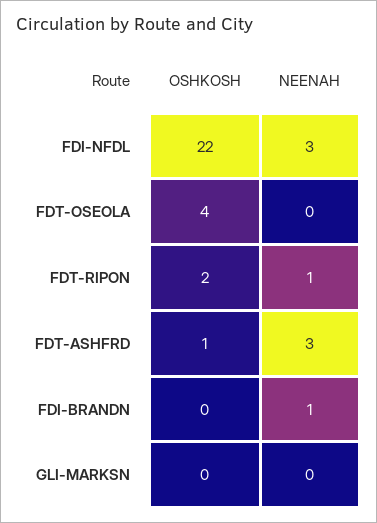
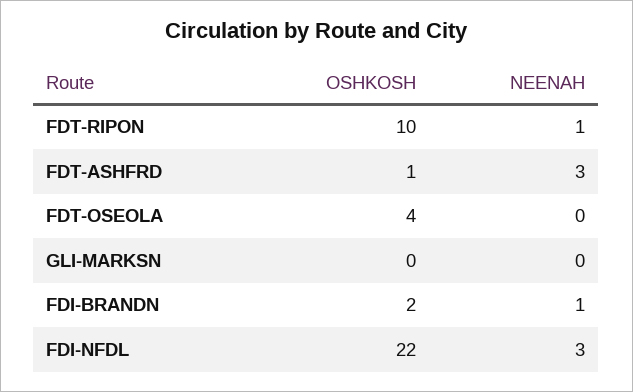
OSHKOSH, FDT-RIPON: 2 -> 10
OSHKOSH, FDI-BRANDN: 0 -> 2

